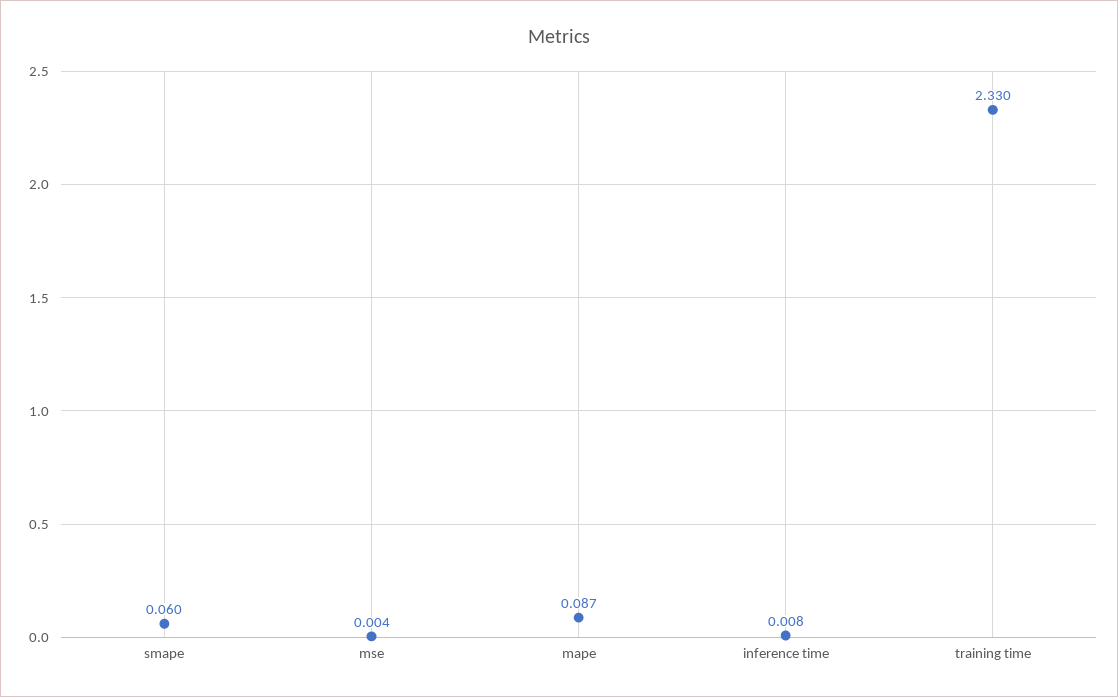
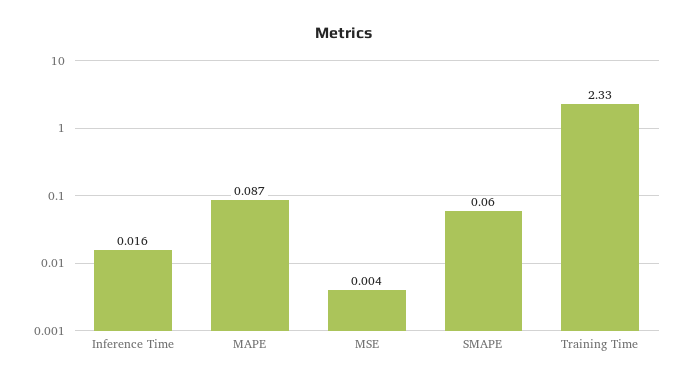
inference time: 0.008 -> 0.016

